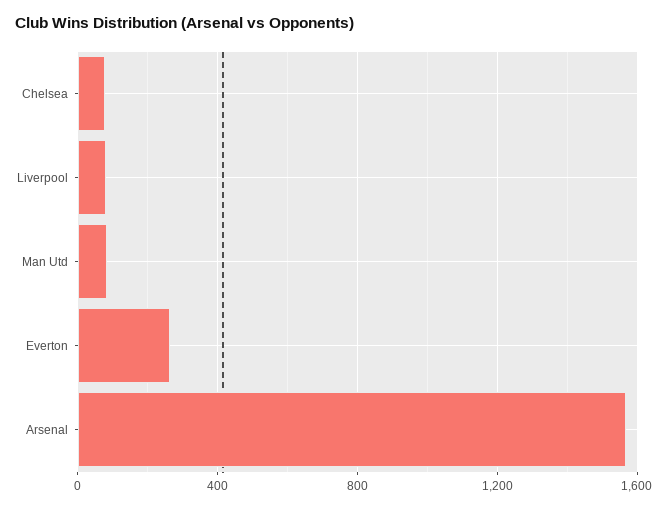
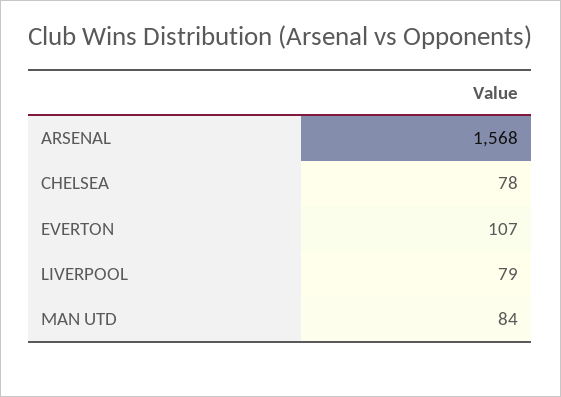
Everton: 250 -> 107

